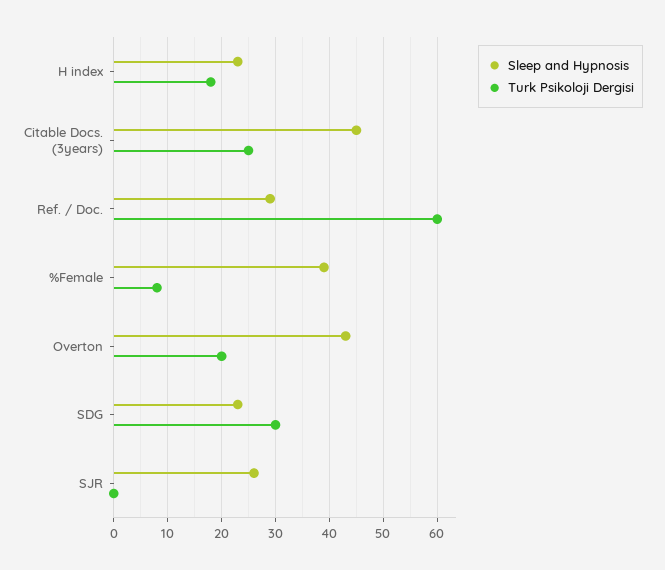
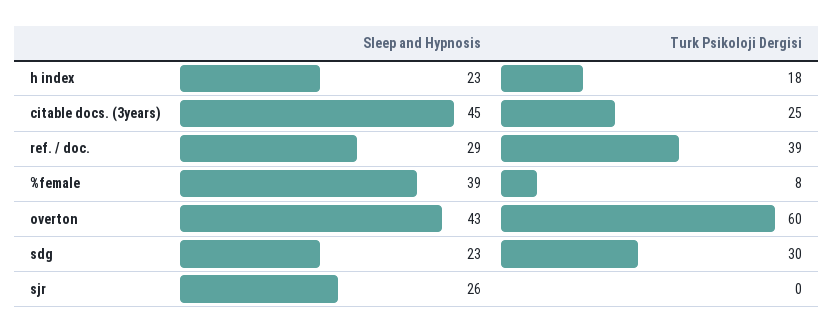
Turk Psikoloji Dergisi, Ref. / Doc.: 60 -> 39
Turk Psikoloji Dergisi, Overton: 20 -> 60

